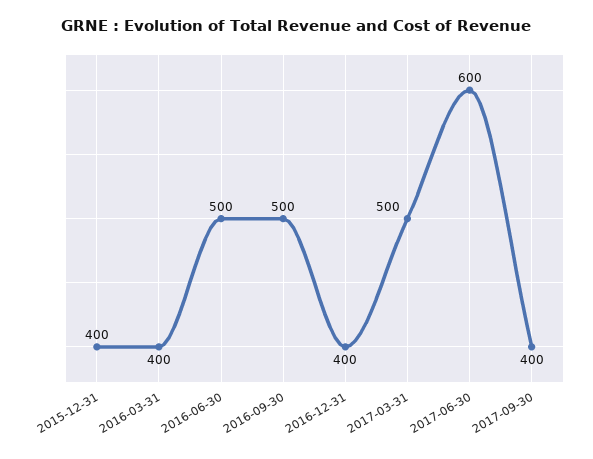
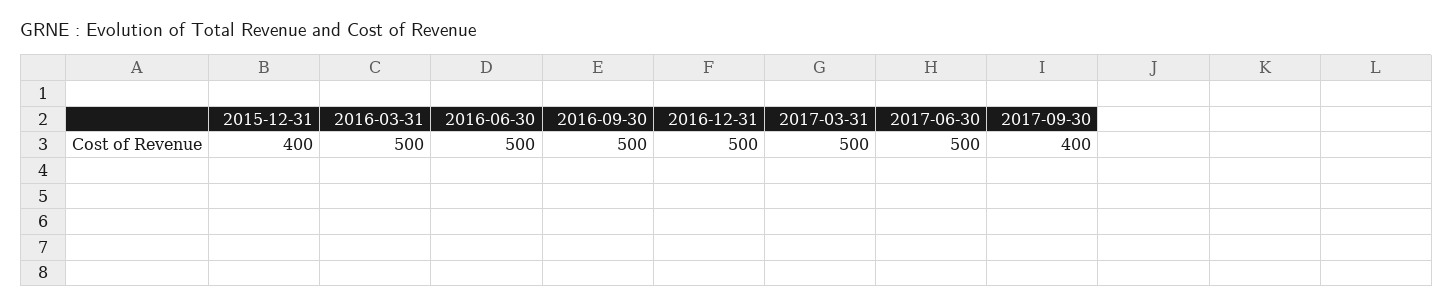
2016-03-31: 400 -> 500
2016-12-31: 400 -> 500
2017-06-30: 600 -> 500

